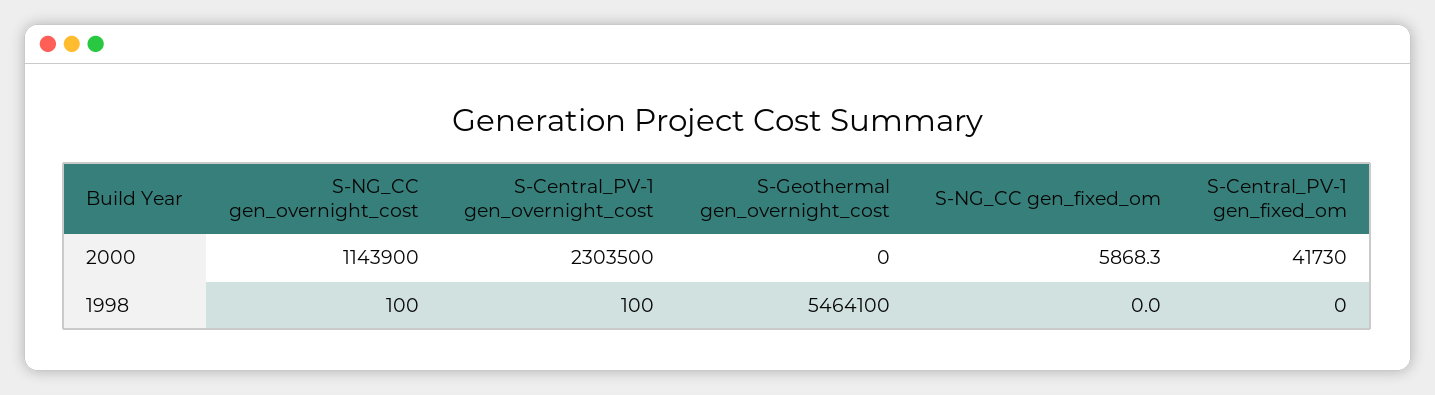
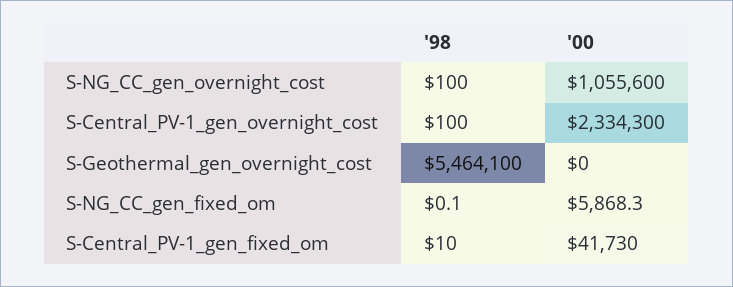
S-NG_CC gen_overnight_cost, 2000: 1143900 -> 1055600
S-Central_PV-1 gen_overnight_cost, 2000: 2303500 -> 2334300
S-NG_CC gen_fixed_om, 1998: 0 -> 0.1
S-Central_PV-1 gen_fixed_om, 1998: 0 -> 10

